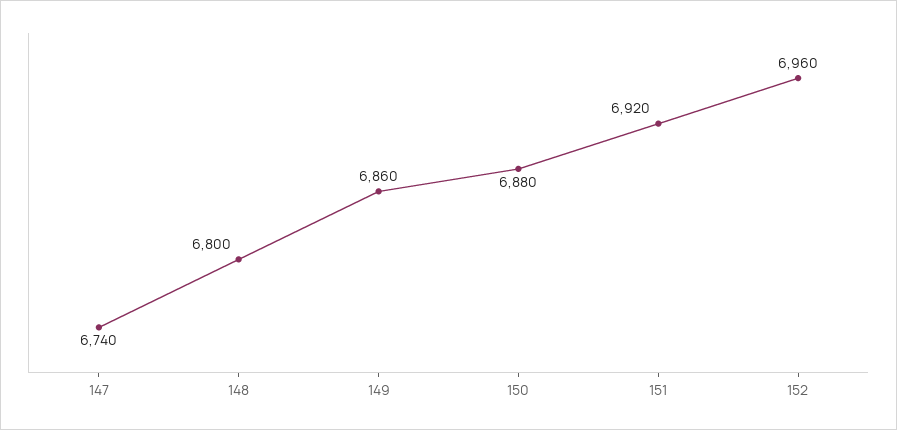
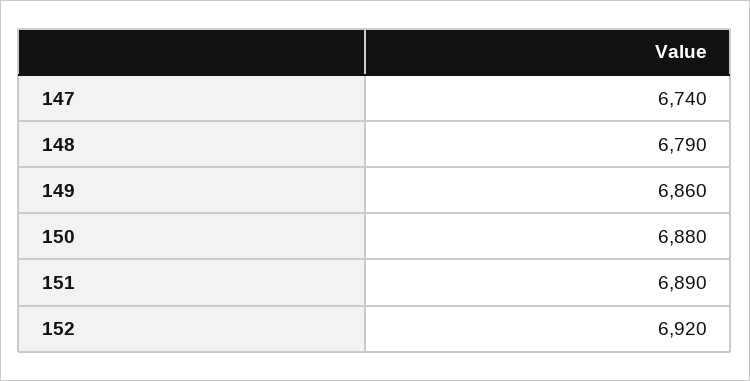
148: 6800 -> 6790
151: 6920 -> 6890
152: 6960 -> 6920

